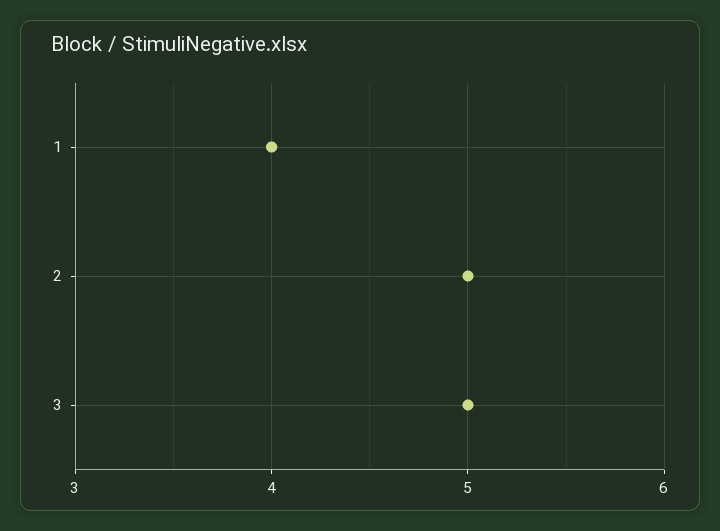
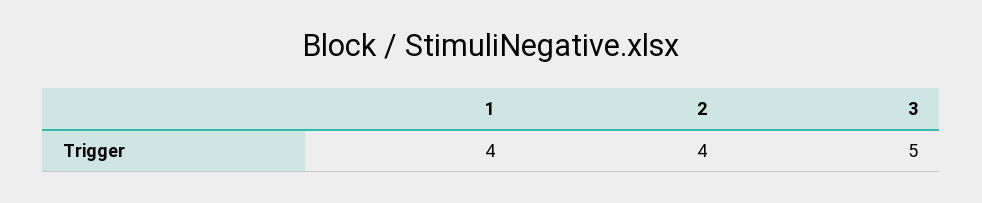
2: 5 -> 4

